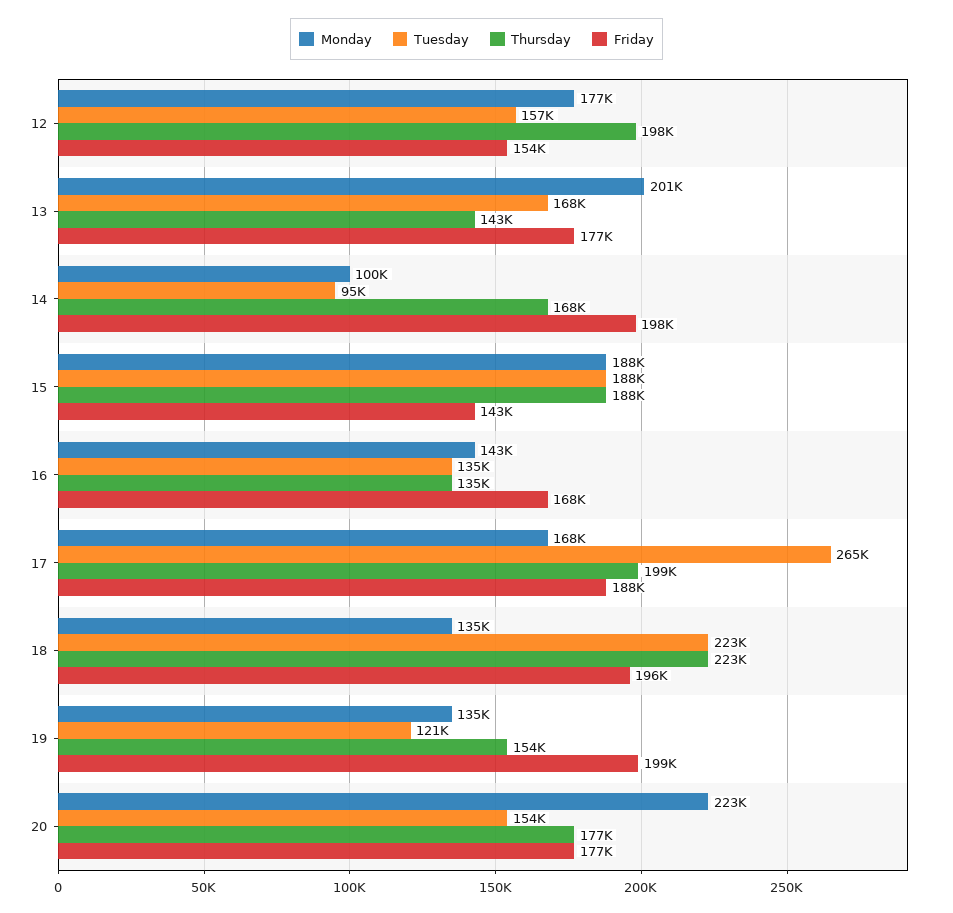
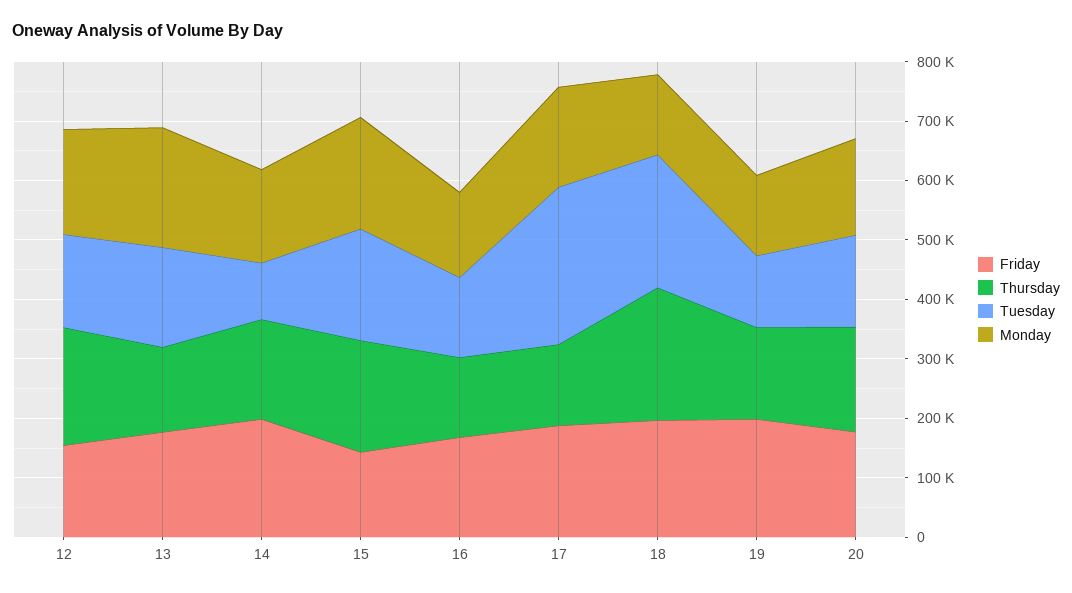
Monday, 14: 100000 -> 160000
Thursday, 17: 199000 -> 140000
Monday, 20: 223000 -> 160000

